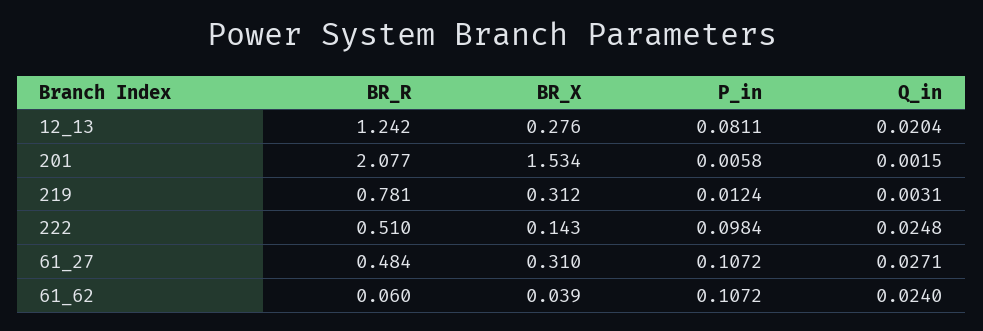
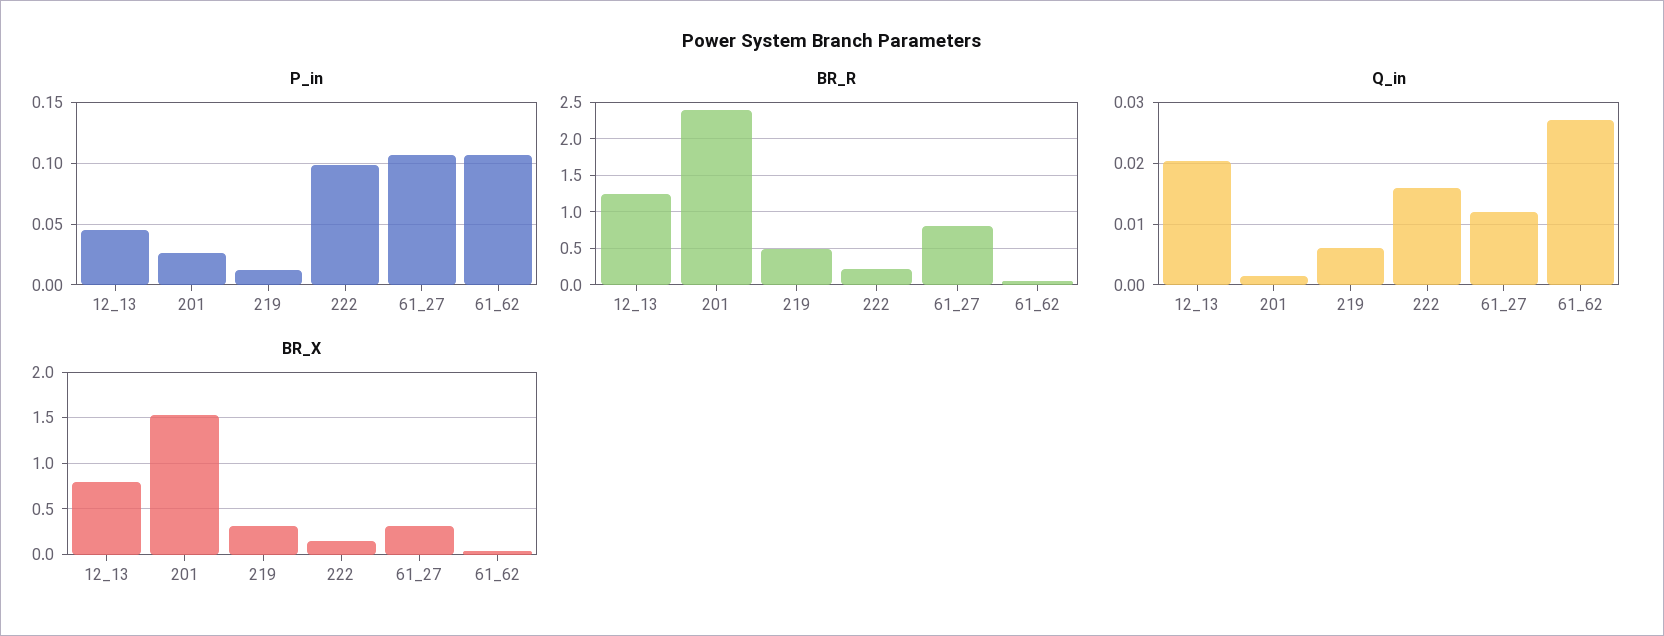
BR_X, 12_13: 0.276 -> 0.8
P_in, 12_13: 0.0811 -> 0.045
BR_R, 201: 2.077 -> 2.4
P_in, 201: 0.0058 -> 0.025
BR_R, 219: 0.781 -> 0.5
Q_in, 219: 0.0031 -> 0.006
BR_R, 222: 0.51 -> 0.2
Q_in, 222: 0.0248 -> 0.016
BR_R, 61_27: 0.484 -> 0.8
Q_in, 61_27: 0.0271 -> 0.012
Q_in, 61_62: 0.024 -> 0.027

